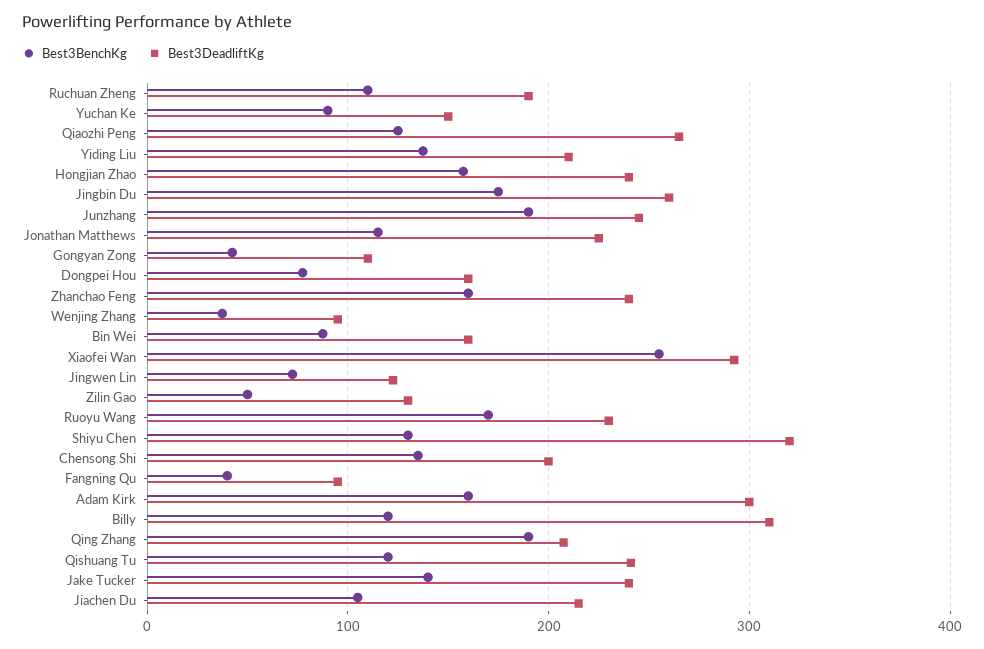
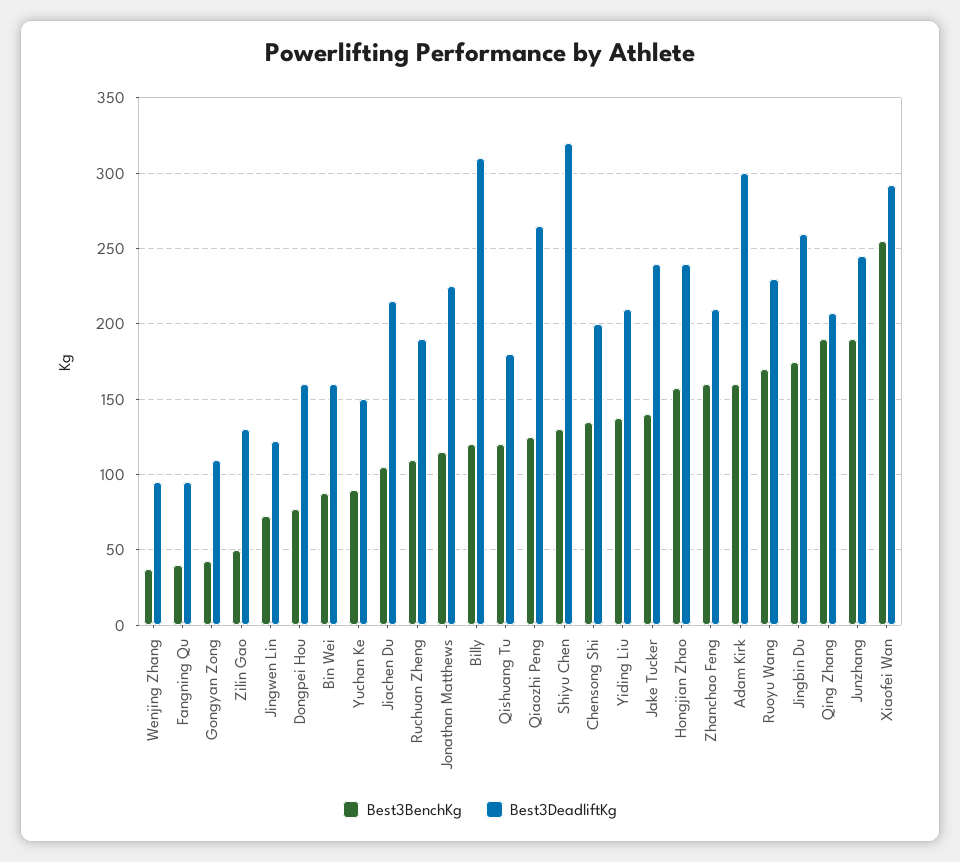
Best3DeadliftKg, Zhanchao Feng: 240 -> 210
Best3DeadliftKg, Qishuang Tu: 240 -> 180

